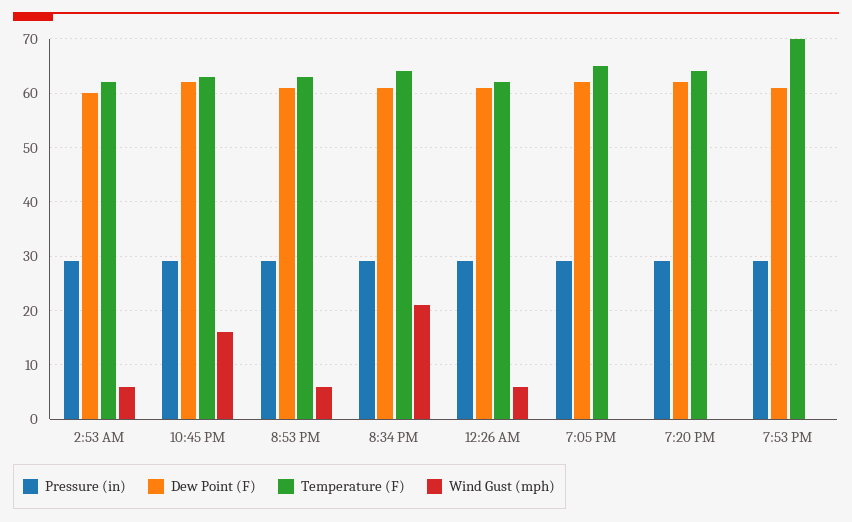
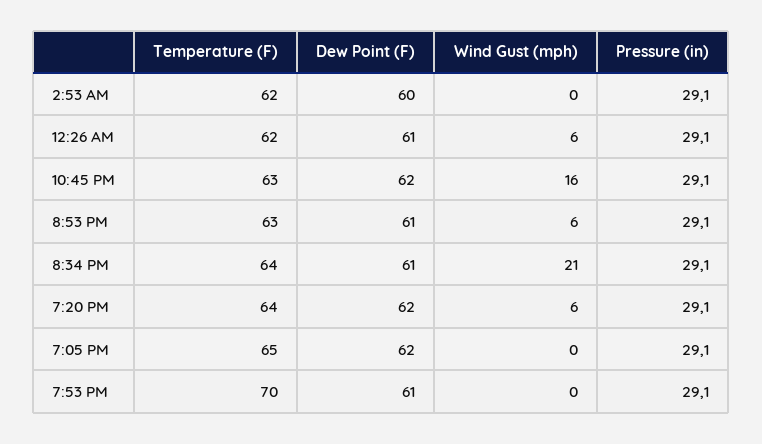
Wind Gust (mph), 2:53 AM: 6 -> 0
Wind Gust (mph), 7:20 PM: 0 -> 6

